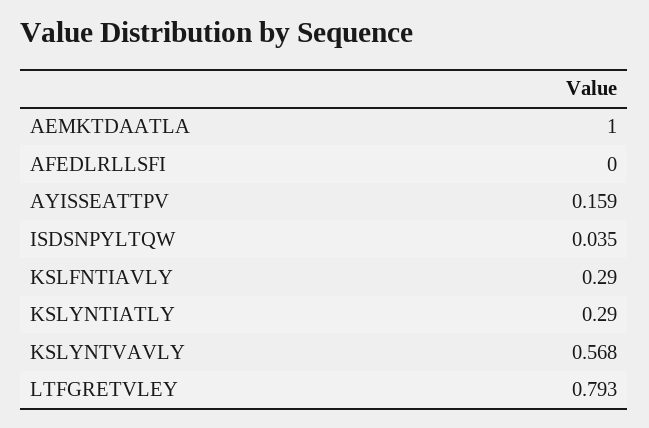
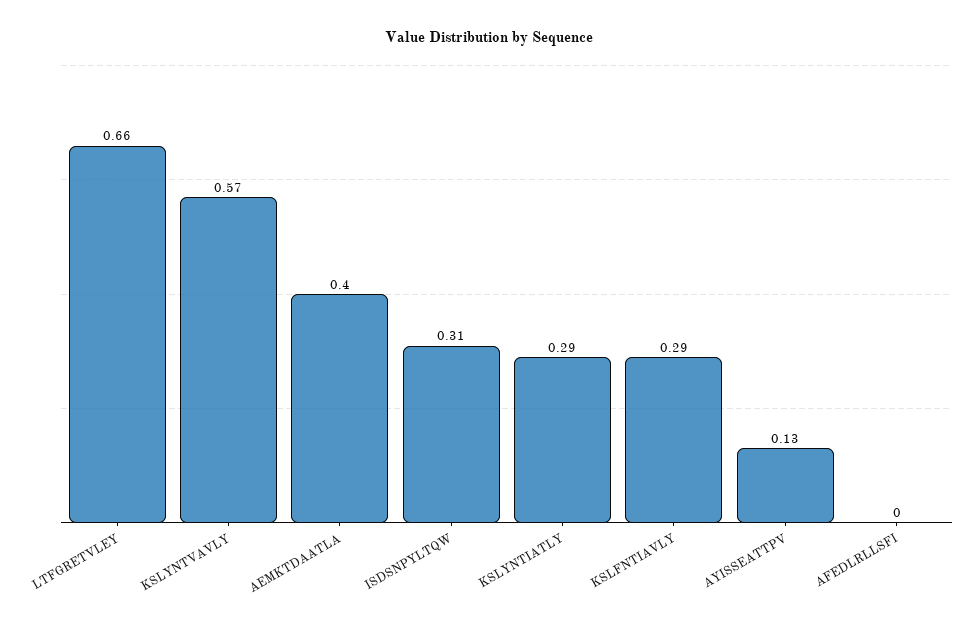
AEMKTDAATLA: 1 -> 0.4
AYISSEATTPV: 0.159 -> 0.13
ISDSNPYLTQW: 0.035 -> 0.31
LTFGRETVLEY: 0.793 -> 0.66

